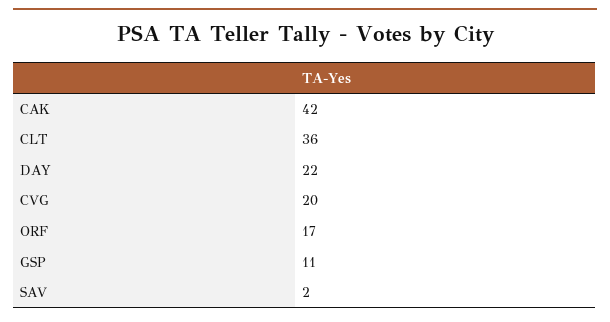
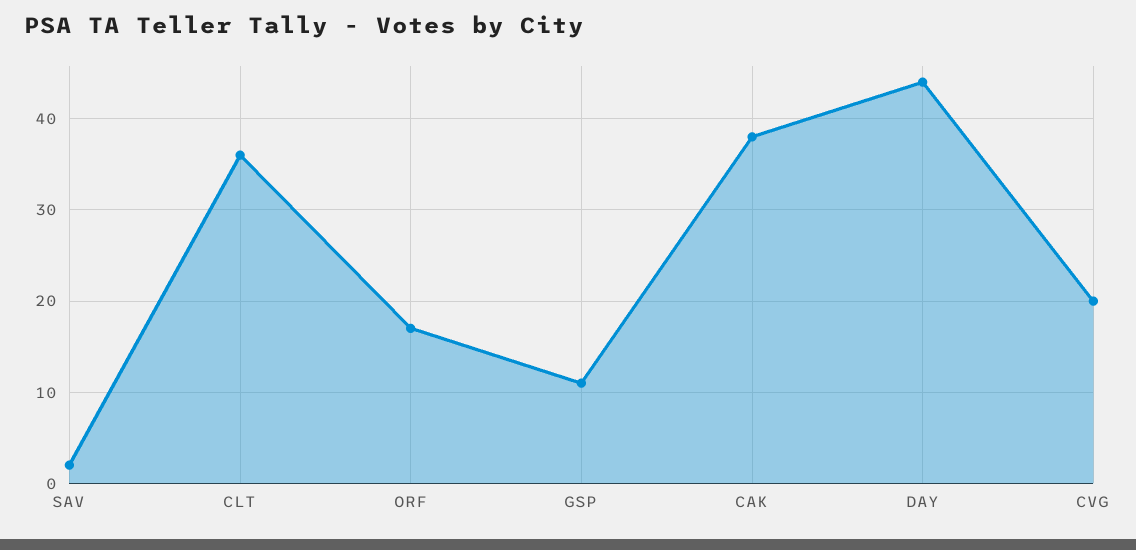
CAK: 42 -> 38
DAY: 22 -> 44

